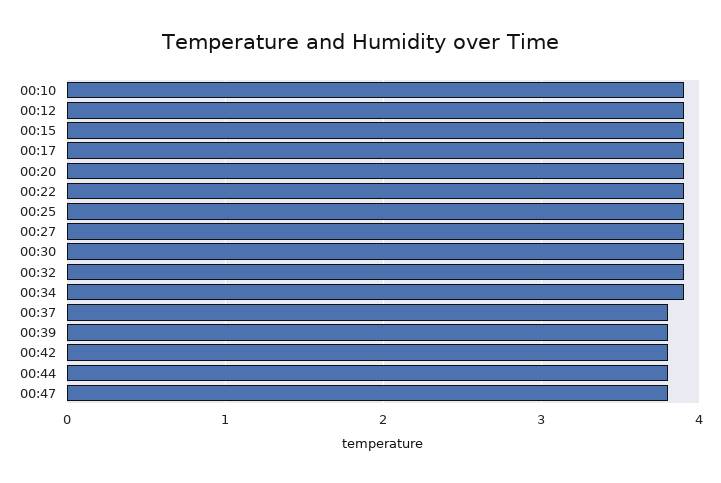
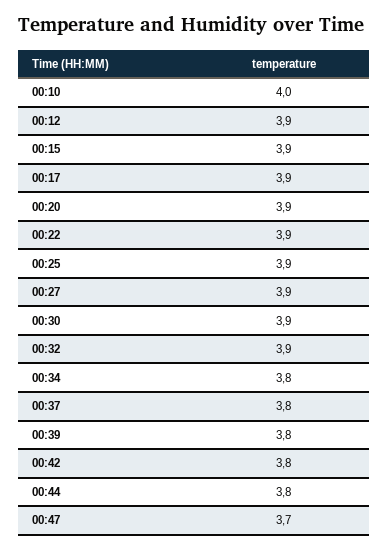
00:10: 3.9 -> 4
00:34: 3.9 -> 3.8
00:47: 3.8 -> 3.7

